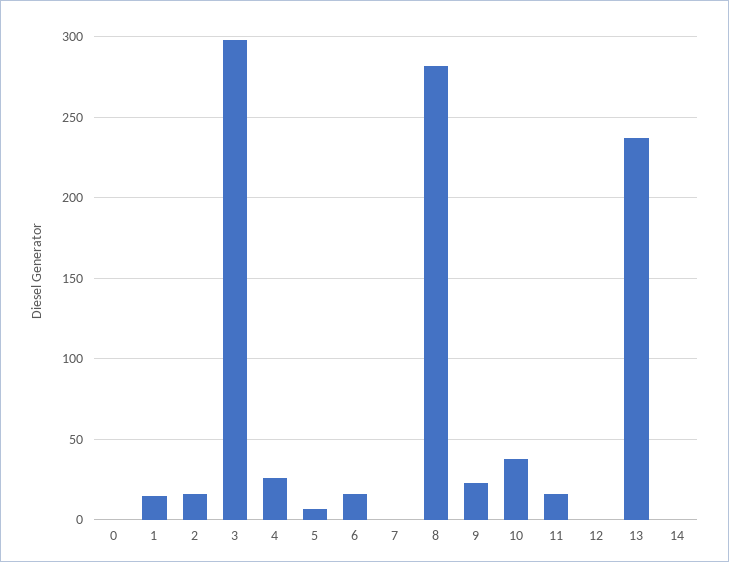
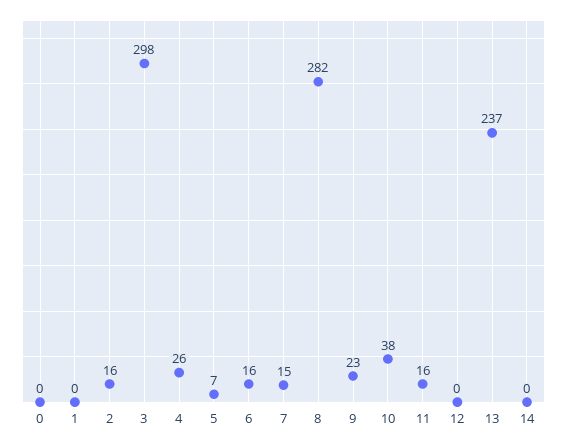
1: 15 -> 0
7: 0 -> 15

